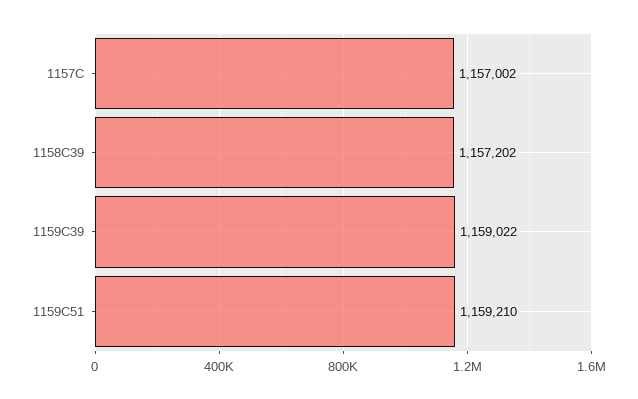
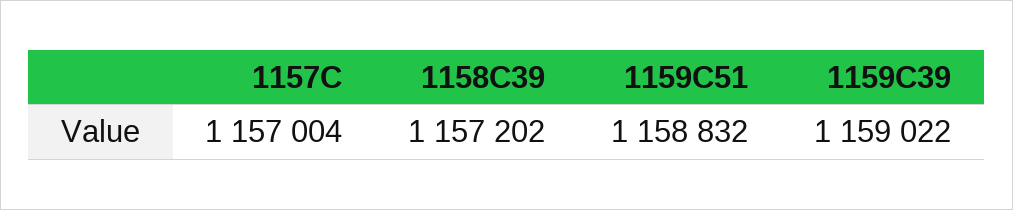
1157C: 1157002 -> 1157004
1159C51: 1159210 -> 1158832

